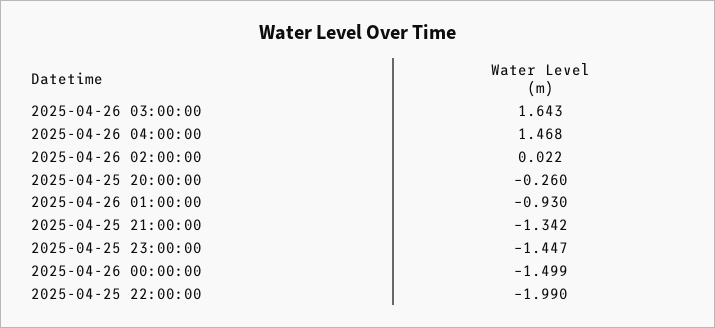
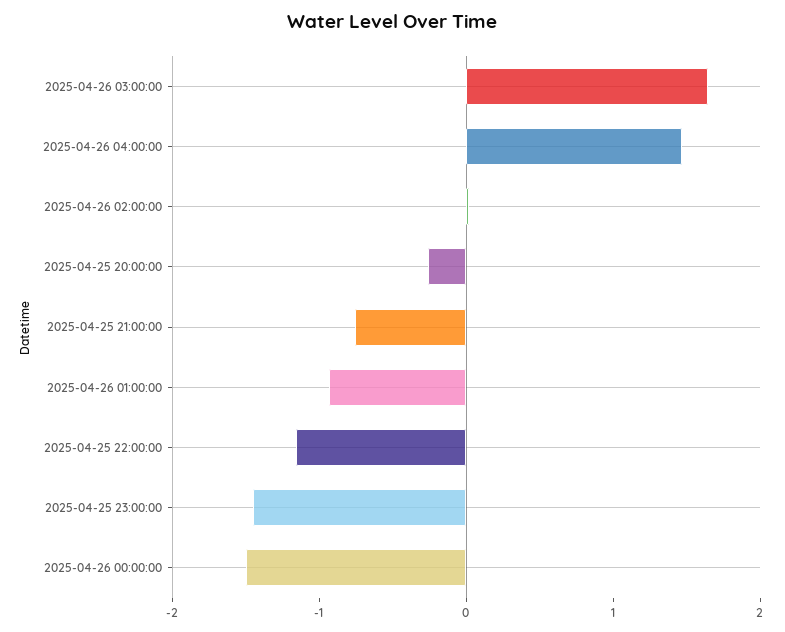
2025-04-25 21:00:00: -1.342 -> -0.8
2025-04-25 22:00:00: -1.99 -> -1.2

